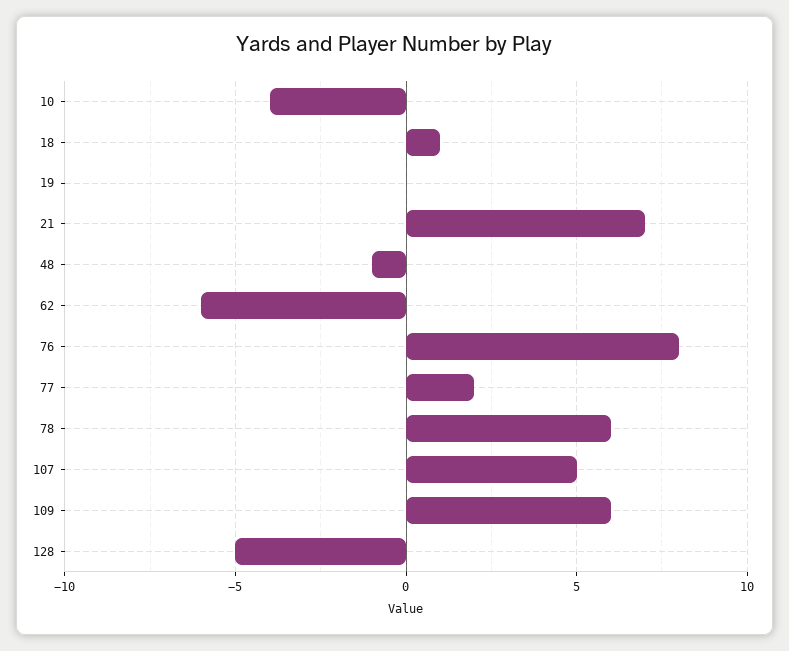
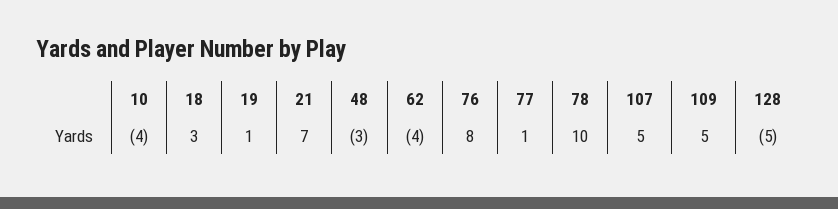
18: 1 -> 3
19: 0 -> 1
48: -1 -> -3
62: -6 -> -4
77: 2 -> 1
78: 6 -> 10
109: 6 -> 5

